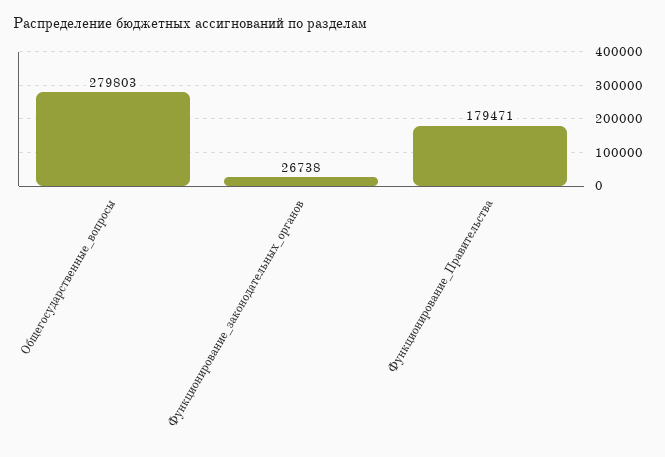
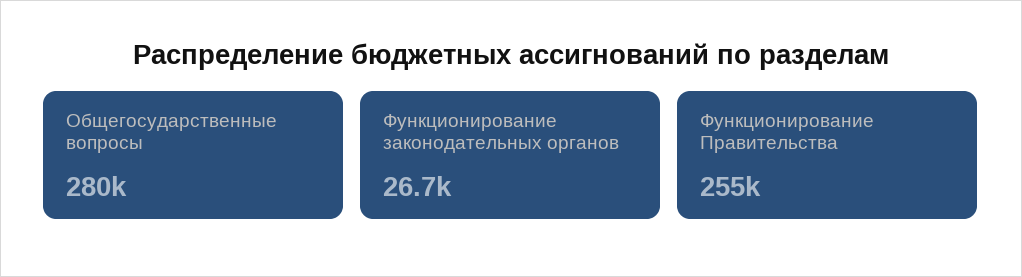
Функционирование_Правительства: 179471 -> 255000

